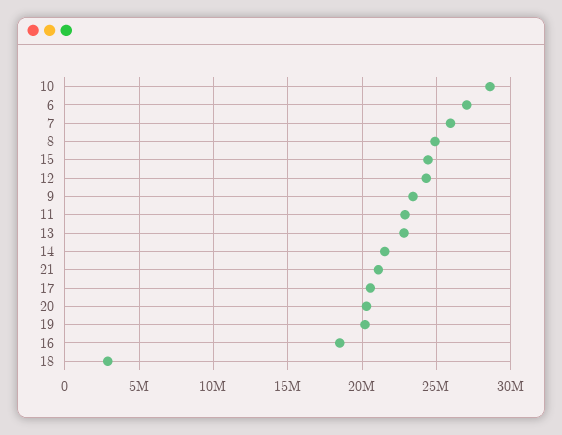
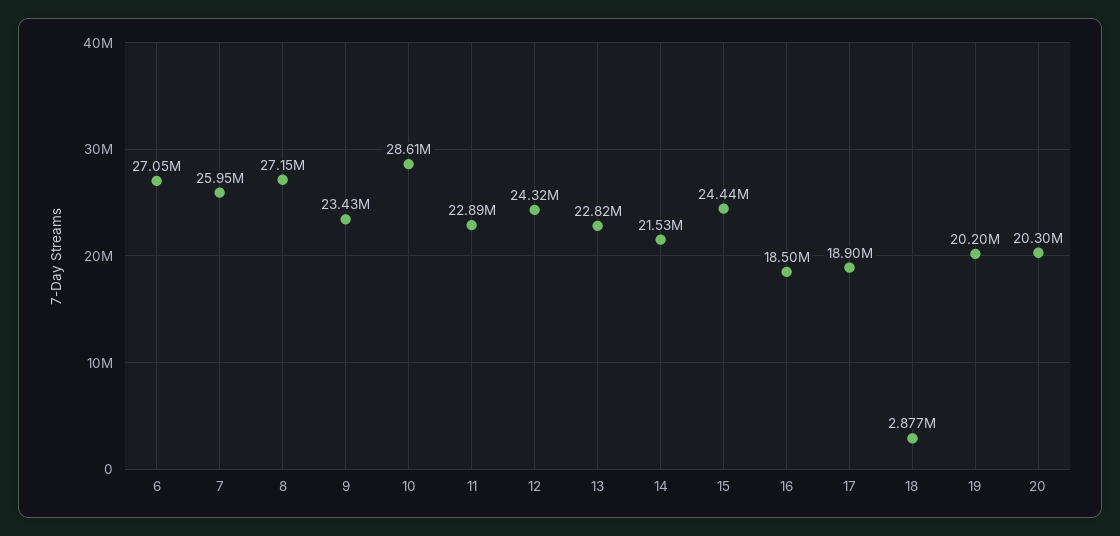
8: 25000000 -> 27150000
21: 21000000 -> none
17: 20500000 -> 18900000

